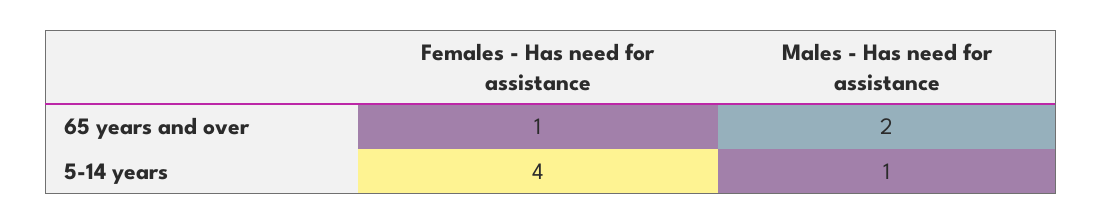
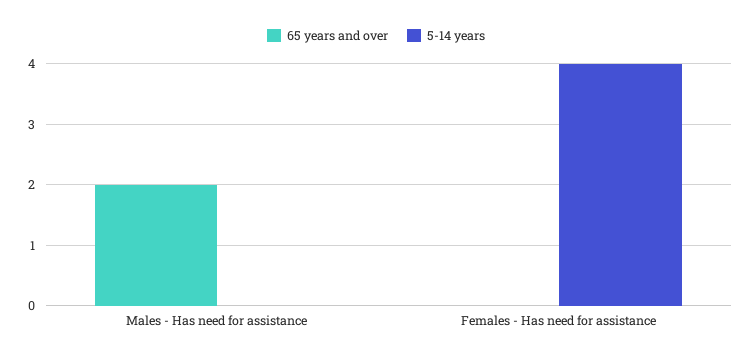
65 years and over, Females - Has need for assistance: 1 -> 0
5-14 years, Males - Has need for assistance: 1 -> 0

